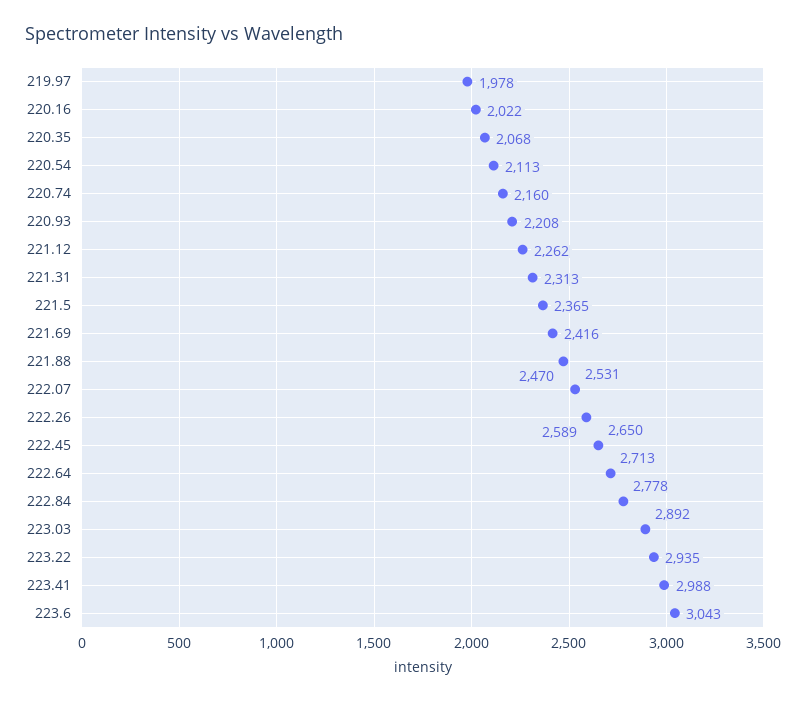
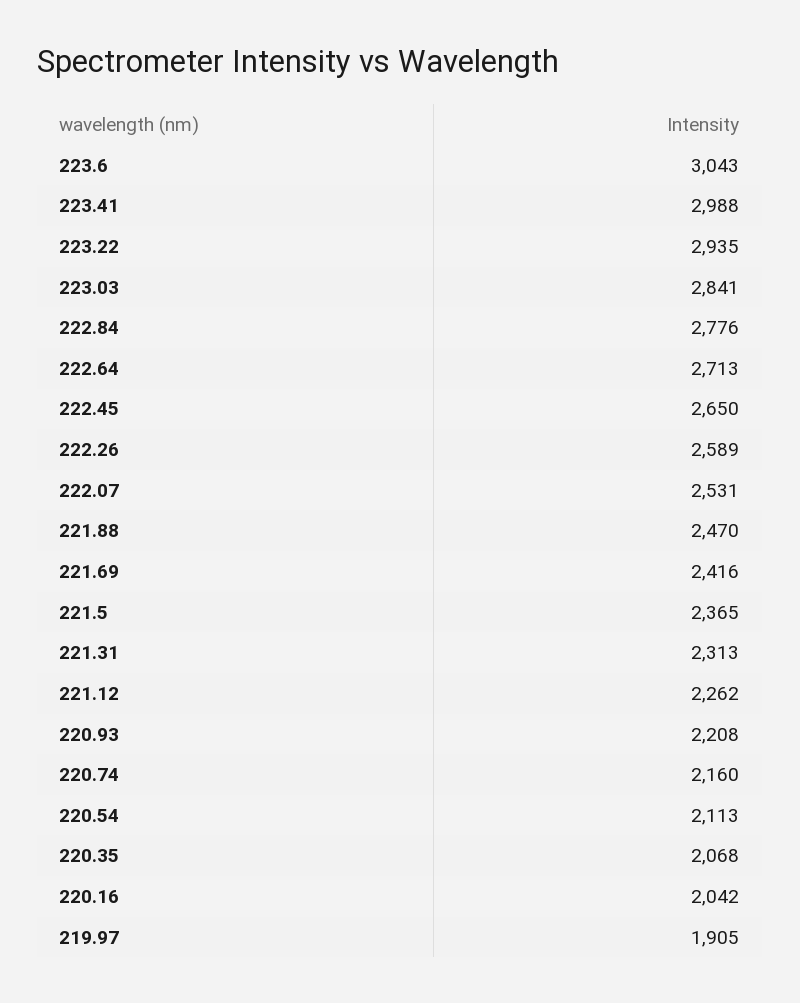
219.97: 1978 -> 1905
220.16: 2022 -> 2042
222.84: 2778 -> 2776
223.03: 2892 -> 2841

